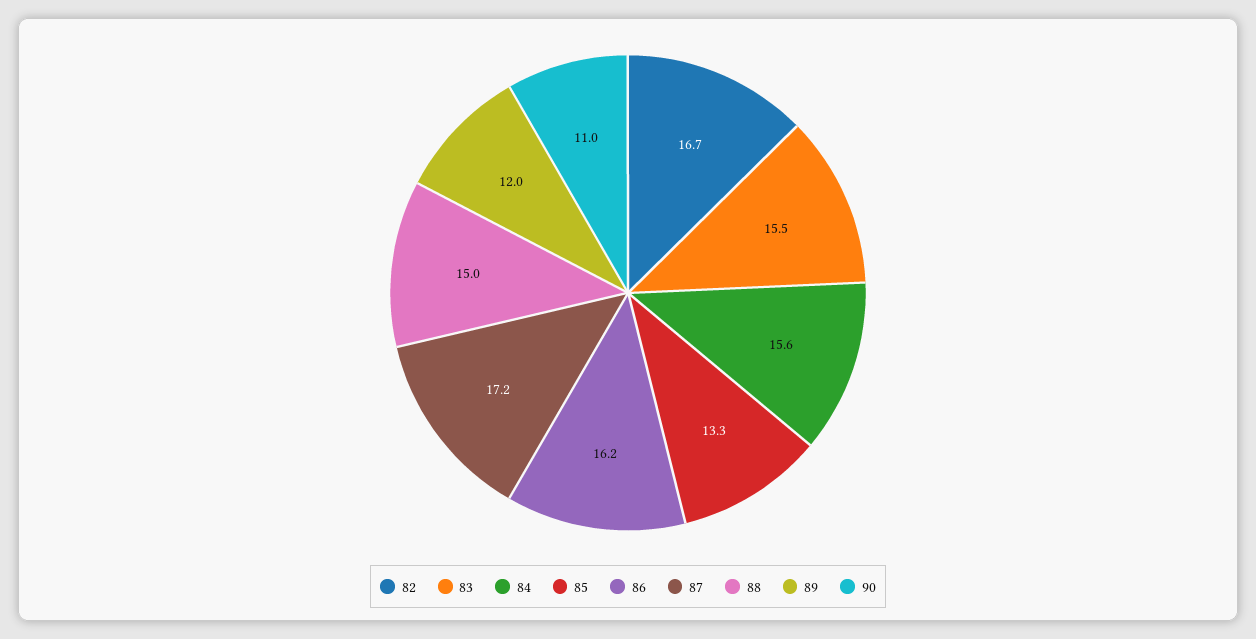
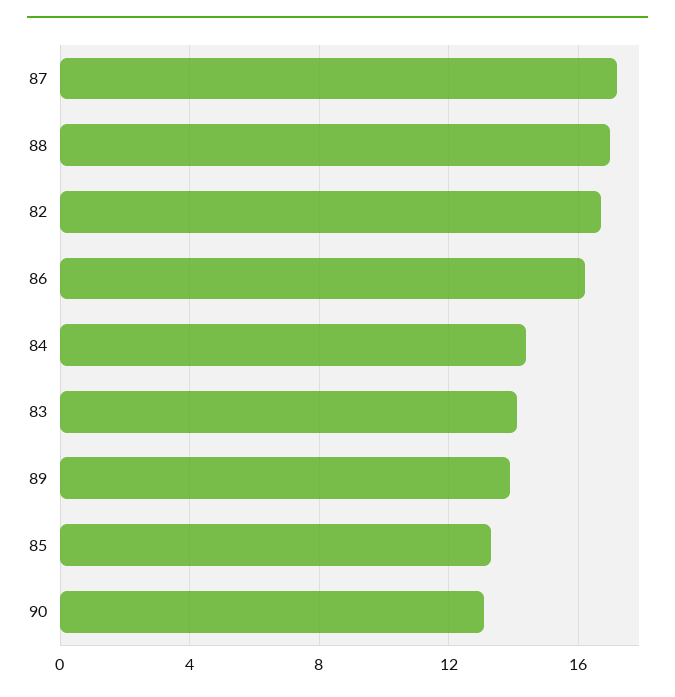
83: 15.5 -> 14
84: 15.6 -> 14.5
88: 15 -> 17
89: 12 -> 14
90: 11 -> 13

